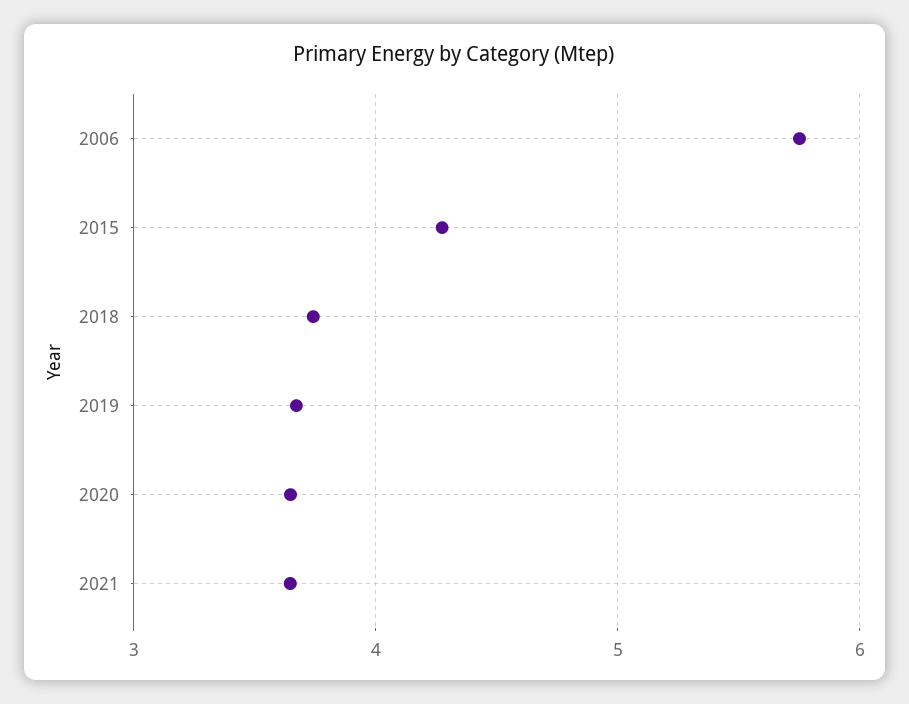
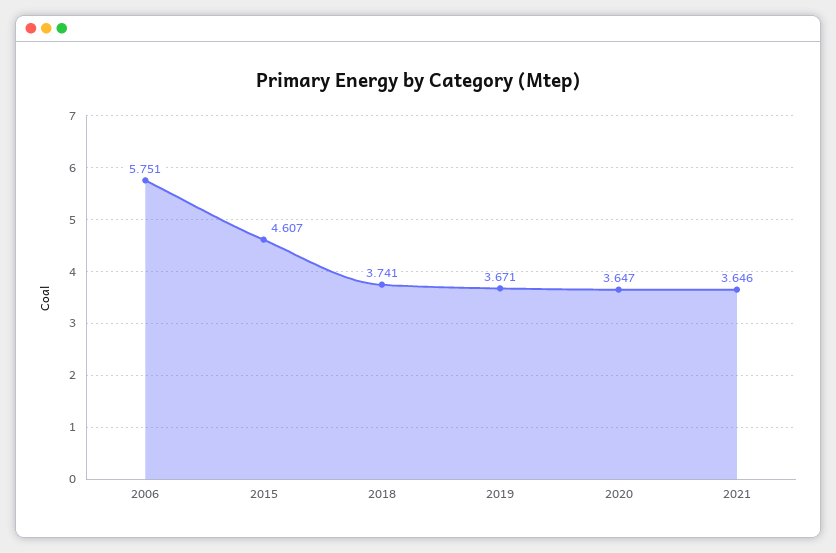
2015: 4.3 -> 4.607

